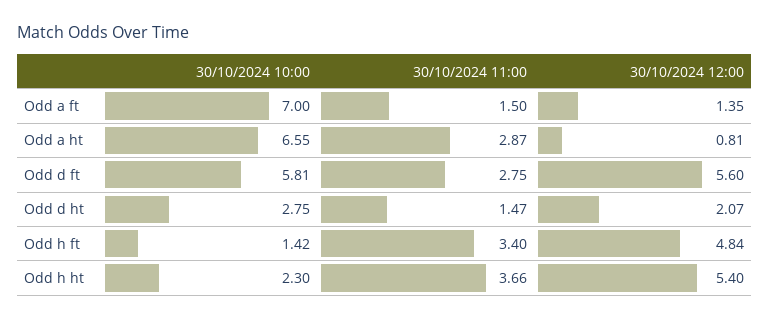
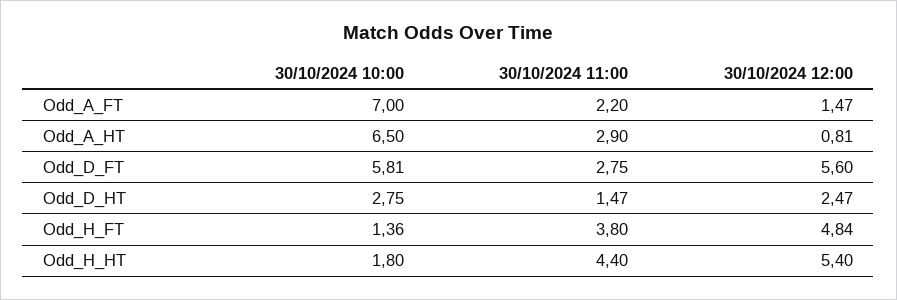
30/10/2024 11:00, Odd a ft: 1.5 -> 2.2
30/10/2024 12:00, Odd a ft: 1.35 -> 1.47
30/10/2024 10:00, Odd a ht: 6.55 -> 6.5
30/10/2024 11:00, Odd a ht: 2.87 -> 2.9
30/10/2024 12:00, Odd d ht: 2.07 -> 2.47
30/10/2024 10:00, Odd h ft: 1.42 -> 1.36
30/10/2024 11:00, Odd h ft: 3.4 -> 3.8
30/10/2024 10:00, Odd h ht: 2.3 -> 1.8
30/10/2024 11:00, Odd h ht: 3.66 -> 4.4

